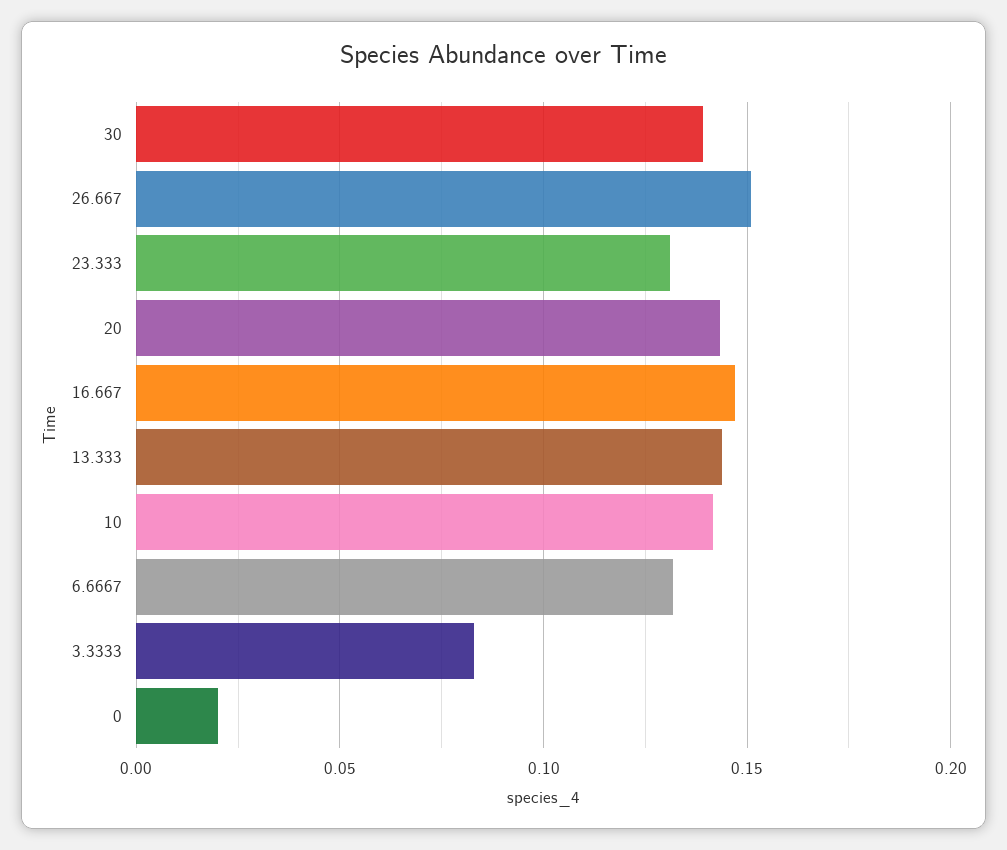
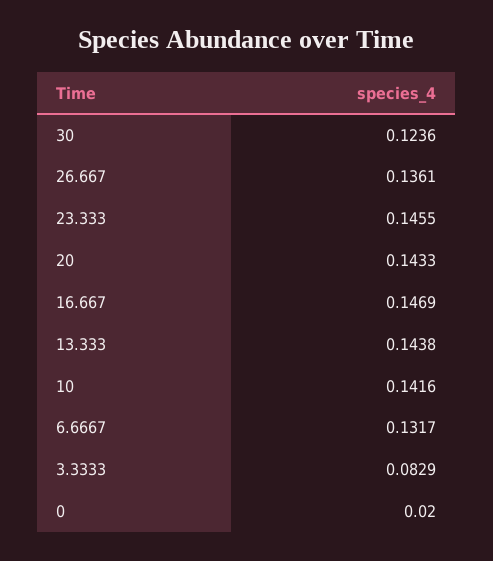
30: 0.14 -> 0.1236
26.667: 0.15 -> 0.1361
23.333: 0.13 -> 0.1455

